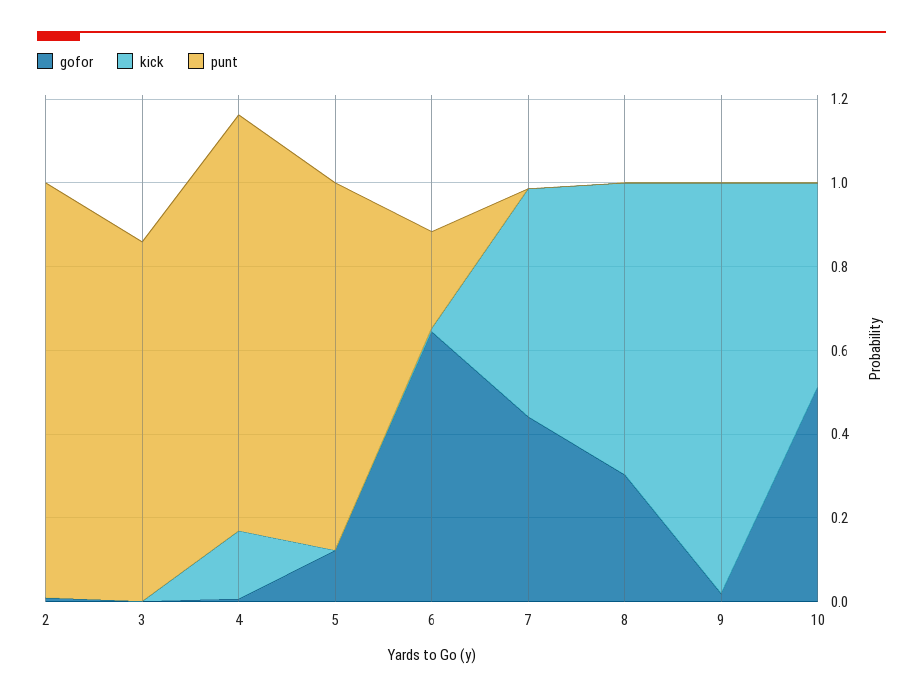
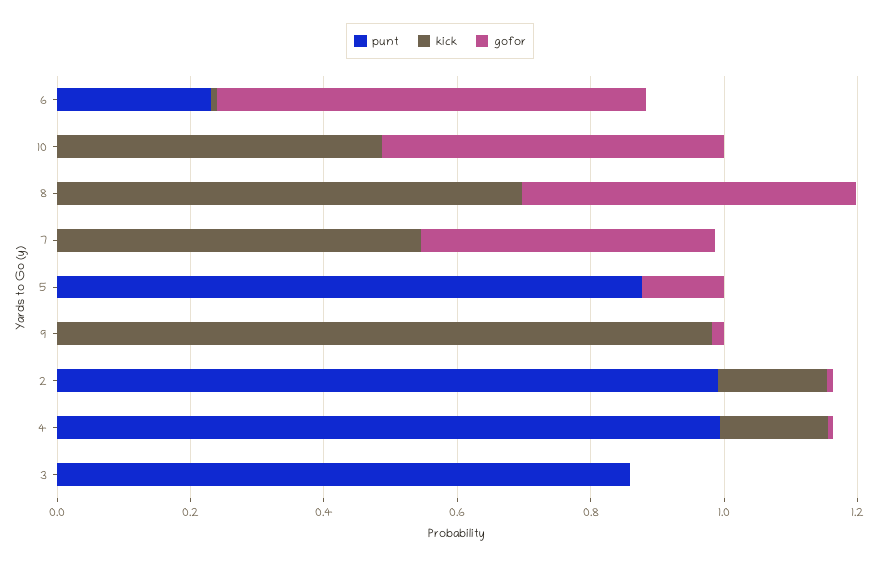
kick, 2: 0 -> 0.15
gofor, 8: 0.3 -> 0.5

